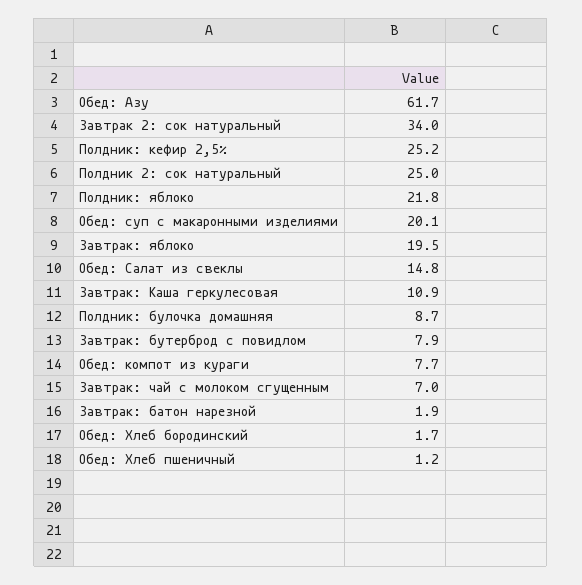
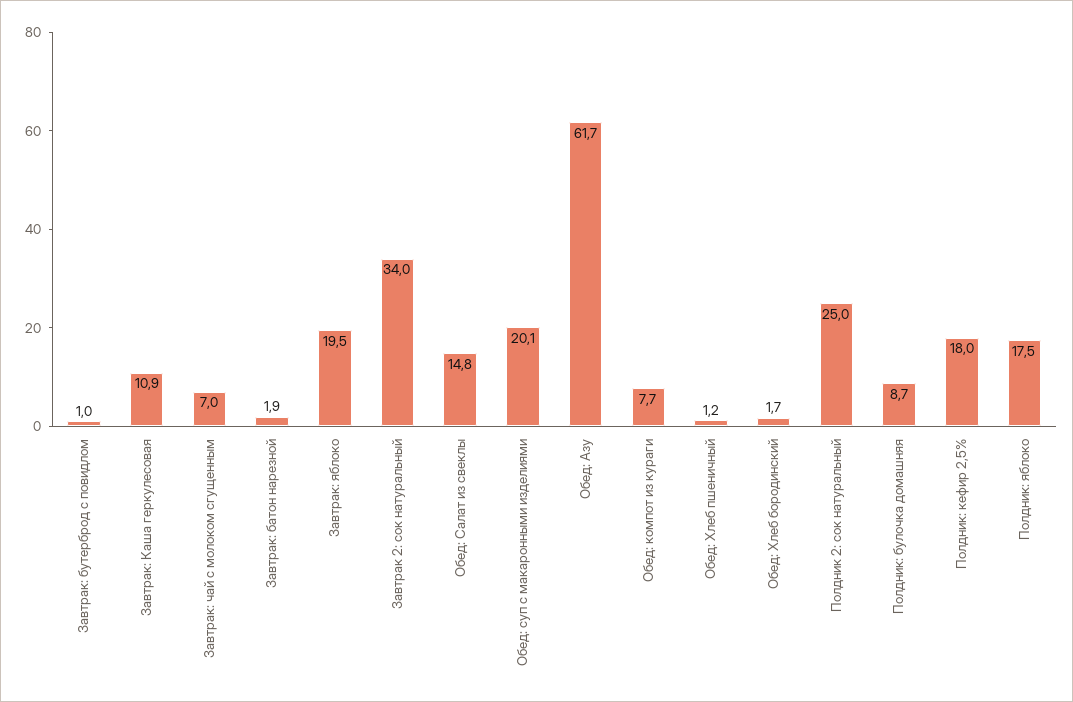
Полдник: кефир 2,5%: 25.2 -> 18
Полдник: яблоко: 21.8 -> 17.5
Завтрак: бутерброд с повидлом: 7.9 -> 1

